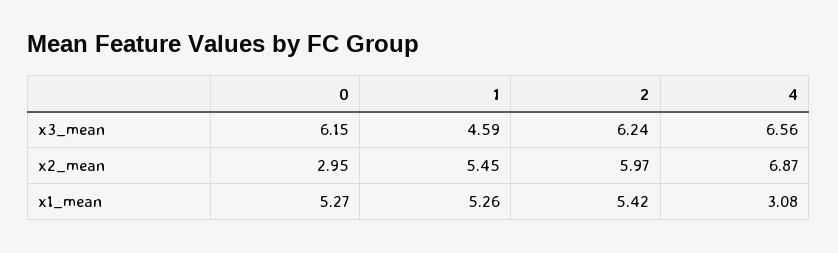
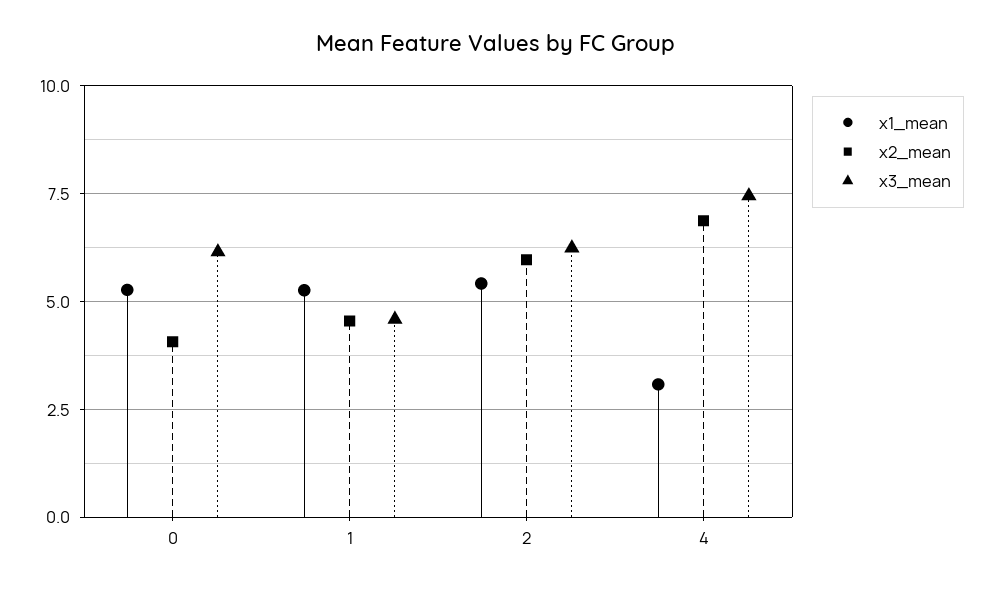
x3_mean, 4: 6.56 -> 7.5
x2_mean, 0: 2.95 -> 4
x2_mean, 1: 5.45 -> 4.5

